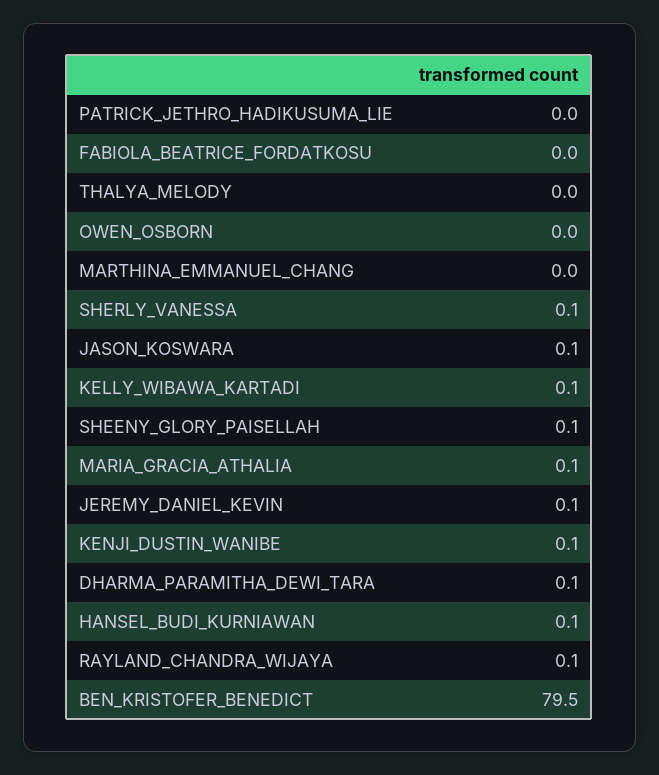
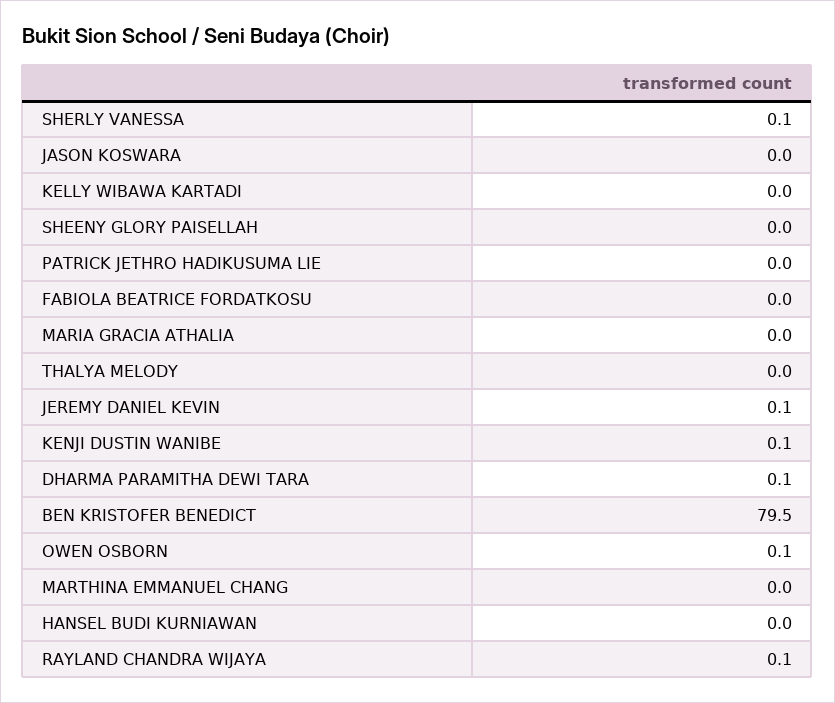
OWEN_OSBORN: 0 -> 0.1
JASON_KOSWARA: 0.1 -> 0
KELLY_WIBAWA_KARTADI: 0.1 -> 0
SHEENY_GLORY_PAISELLAH: 0.1 -> 0
MARIA_GRACIA_ATHALIA: 0.1 -> 0
HANSEL_BUDI_KURNIAWAN: 0.1 -> 0

